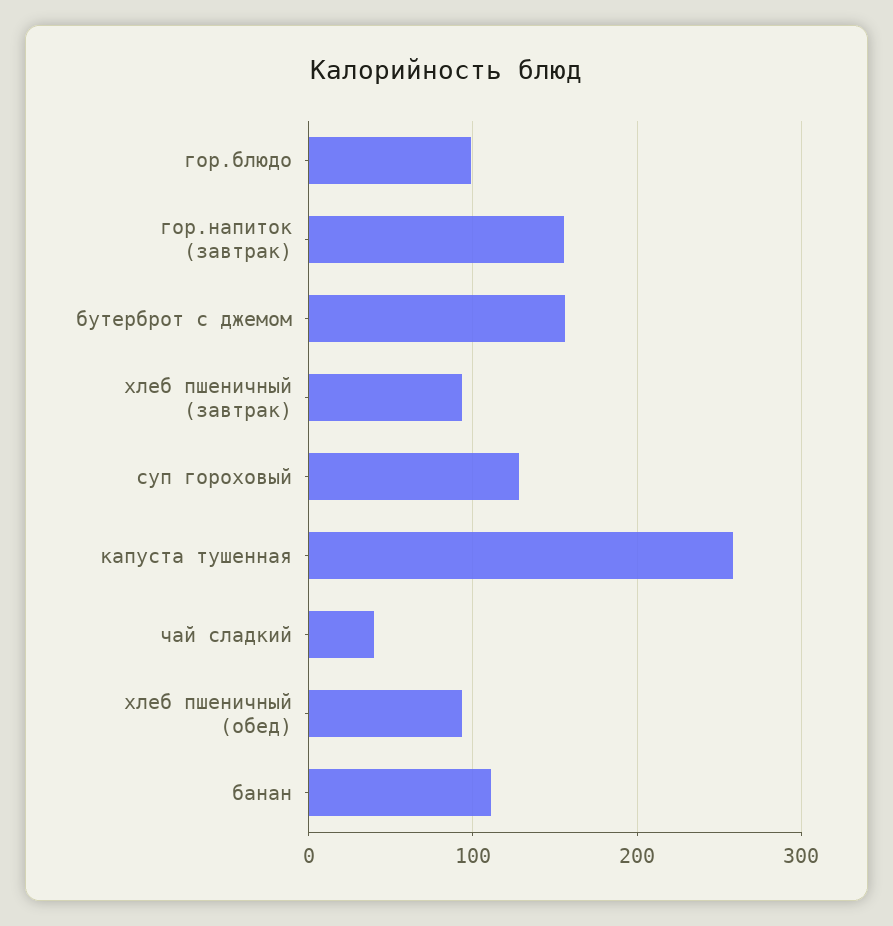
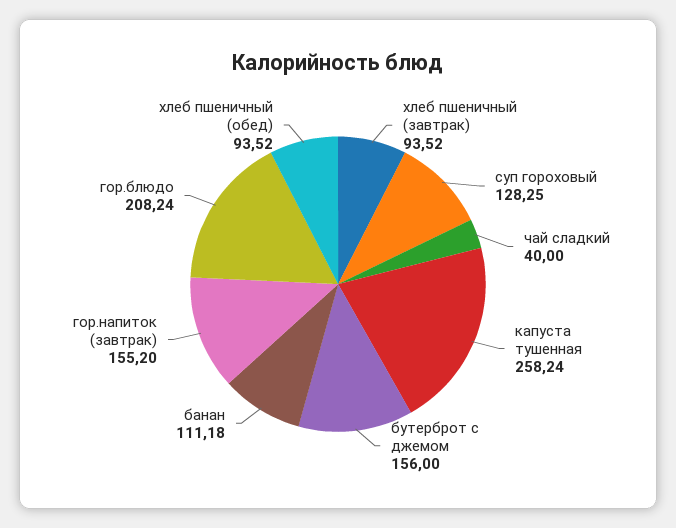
гор.блюдо: 100 -> 208.24

